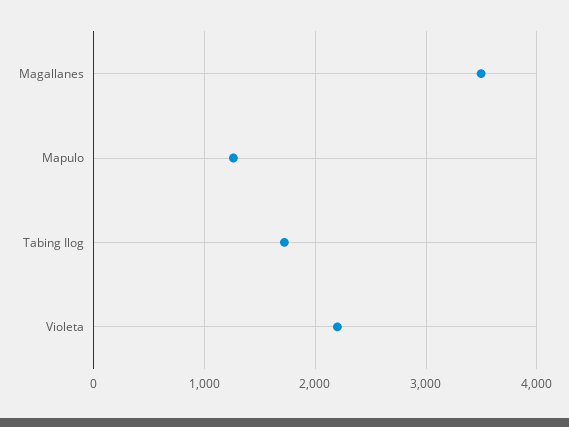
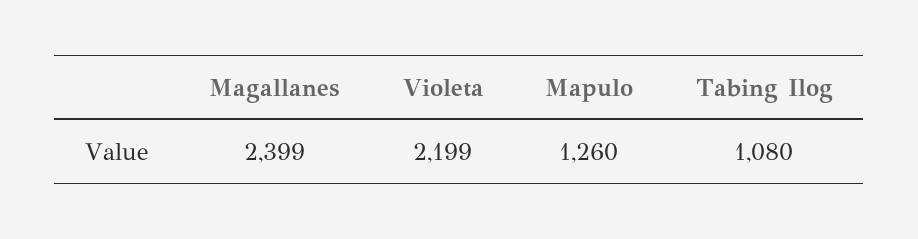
Magallanes: 3500 -> 2399
Tabing Ilog: 1700 -> 1080

